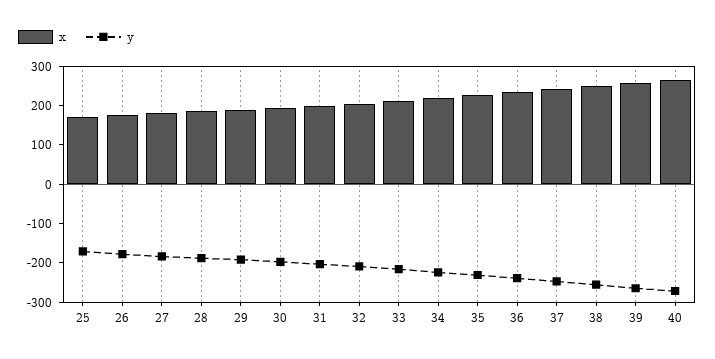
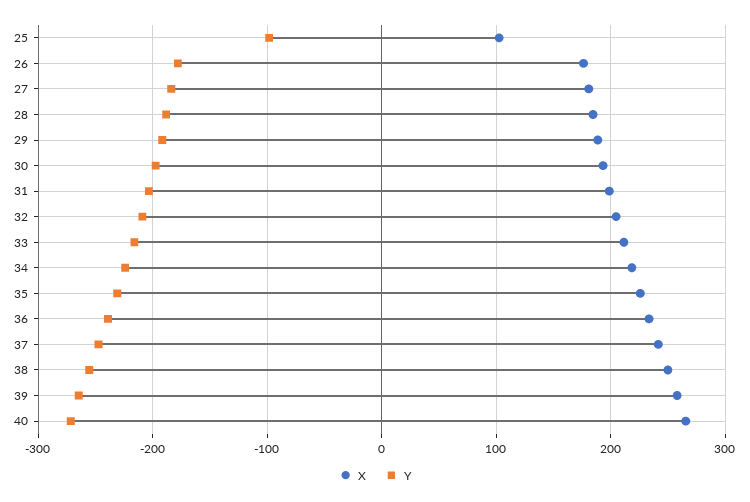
x, 25: 175 -> 100
y, 25: -175 -> -100

